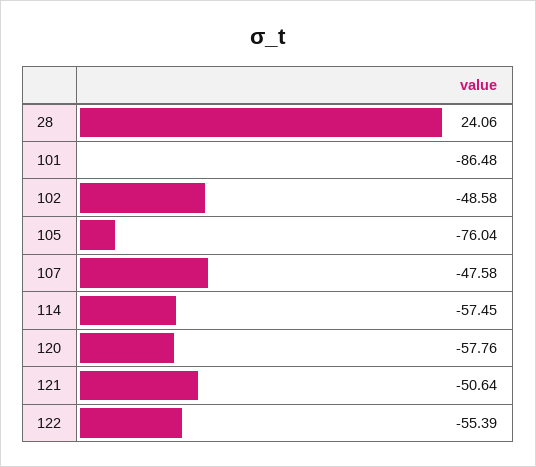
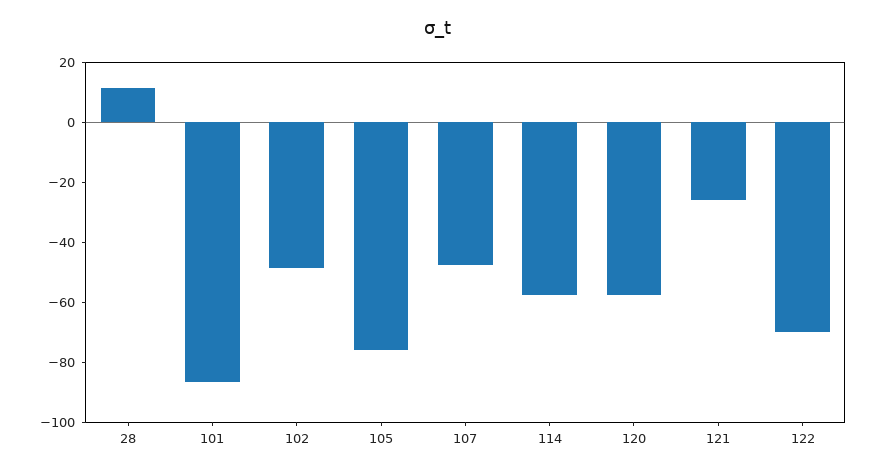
28: 24.06 -> 10
121: -50.64 -> -25
122: -55.39 -> -70

